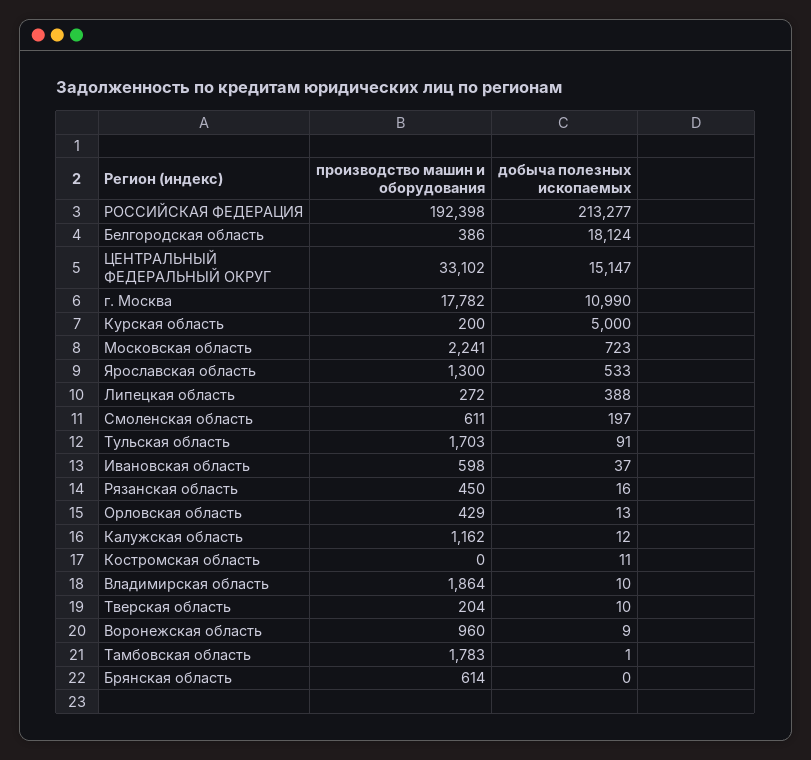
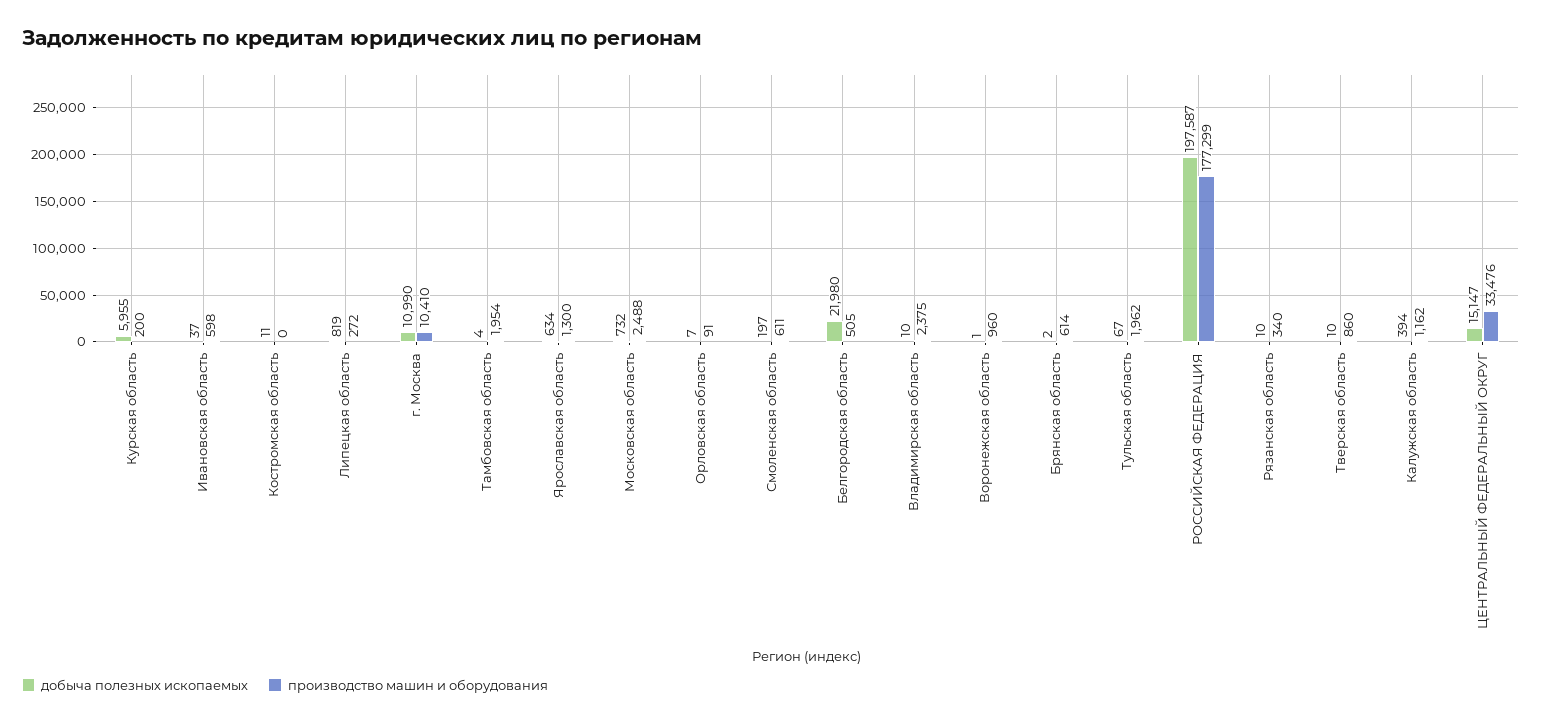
производство машин и оборудования, РОССИЙСКАЯ ФЕДЕРАЦИЯ: 192398 -> 177299
добыча полезных ископаемых, РОССИЙСКАЯ ФЕДЕРАЦИЯ: 213277 -> 197587
производство машин и оборудования, Белгородская область: 386 -> 505
добыча полезных ископаемых, Белгородская область: 18124 -> 21980
производство машин и оборудования, ЦЕНТРАЛЬНЫЙ ФЕДЕРАЛЬНЫЙ ОКРУГ: 33102 -> 33476
производство машин и оборудования, г. Москва: 17782 -> 10410
добыча полезных ископаемых, Курская область: 5000 -> 5955
производство машин и оборудования, Московская область: 2241 -> 2488
добыча полезных ископаемых, Московская область: 723 -> 732
добыча полезных ископаемых, Ярославская область: 533 -> 634
добыча полезных ископаемых, Липецкая область: 388 -> 819
производство машин и оборудования, Тульская область: 1703 -> 1962
добыча полезных ископаемых, Тульская область: 91 -> 67
производство машин и оборудования, Рязанская область: 450 -> 340
добыча полезных ископаемых, Рязанская область: 16 -> 10
производство машин и оборудования, Орловская область: 429 -> 91
добыча полезных ископаемых, Орловская область: 13 -> 7
добыча полезных ископаемых, Калужская область: 12 -> 394
производство машин и оборудования, Владимирская область: 1864 -> 2375
производство машин и оборудования, Тверская область: 204 -> 860
добыча полезных ископаемых, Воронежская область: 9 -> 1
производство машин и оборудования, Тамбовская область: 1783 -> 1954
добыча полезных ископаемых, Тамбовская область: 1 -> 4
добыча полезных ископаемых, Брянская область: 0 -> 2

